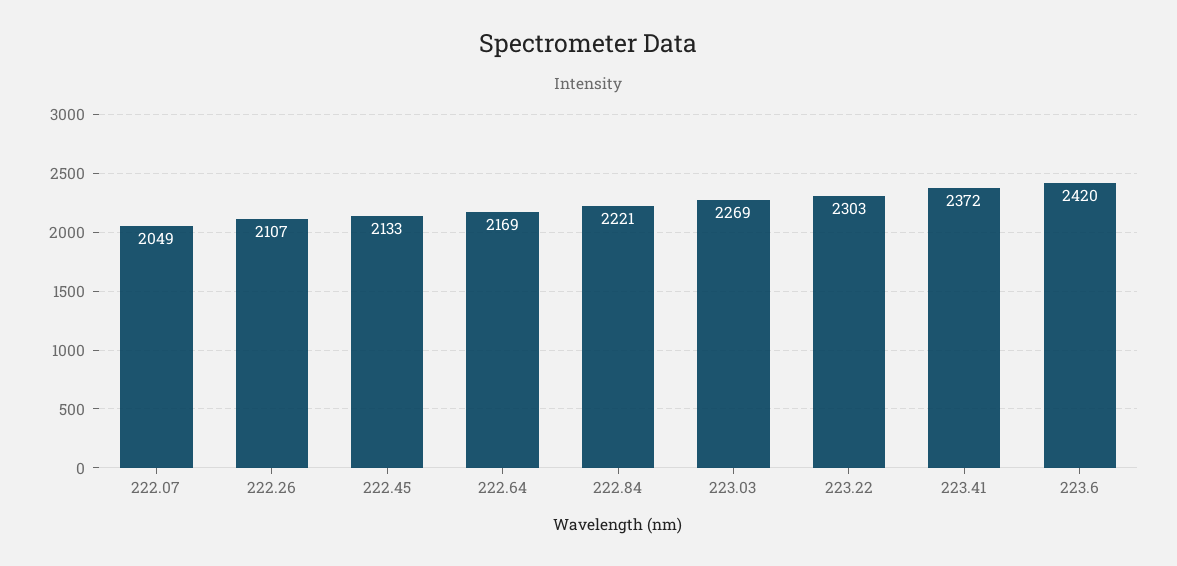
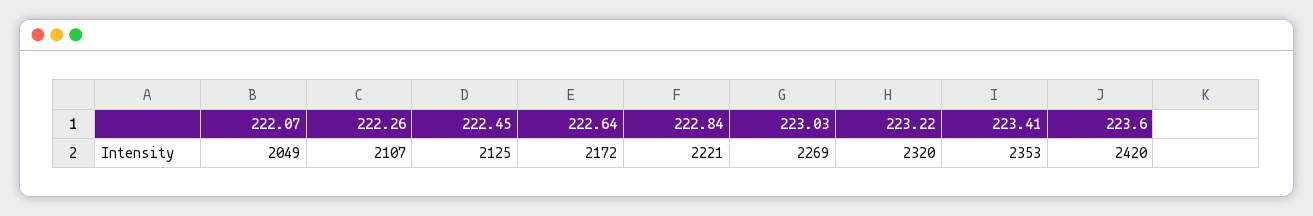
222.45: 2133 -> 2125
222.64: 2169 -> 2172
223.22: 2303 -> 2320
223.41: 2372 -> 2353

